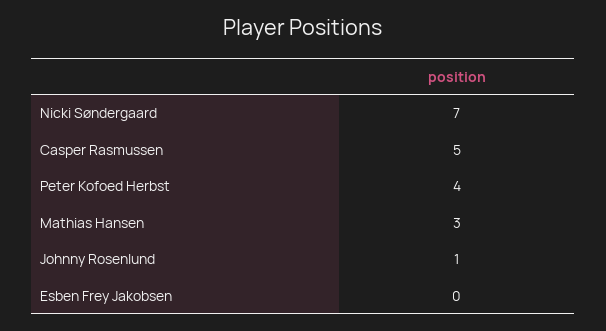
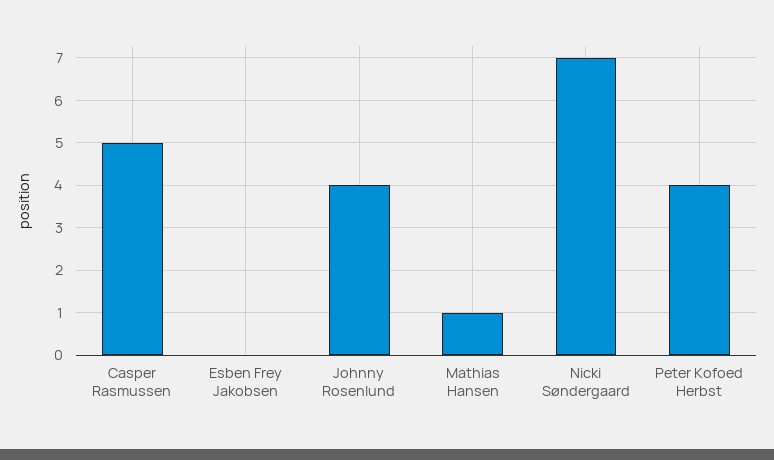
Mathias Hansen: 3 -> 1
Johnny Rosenlund: 1 -> 4

